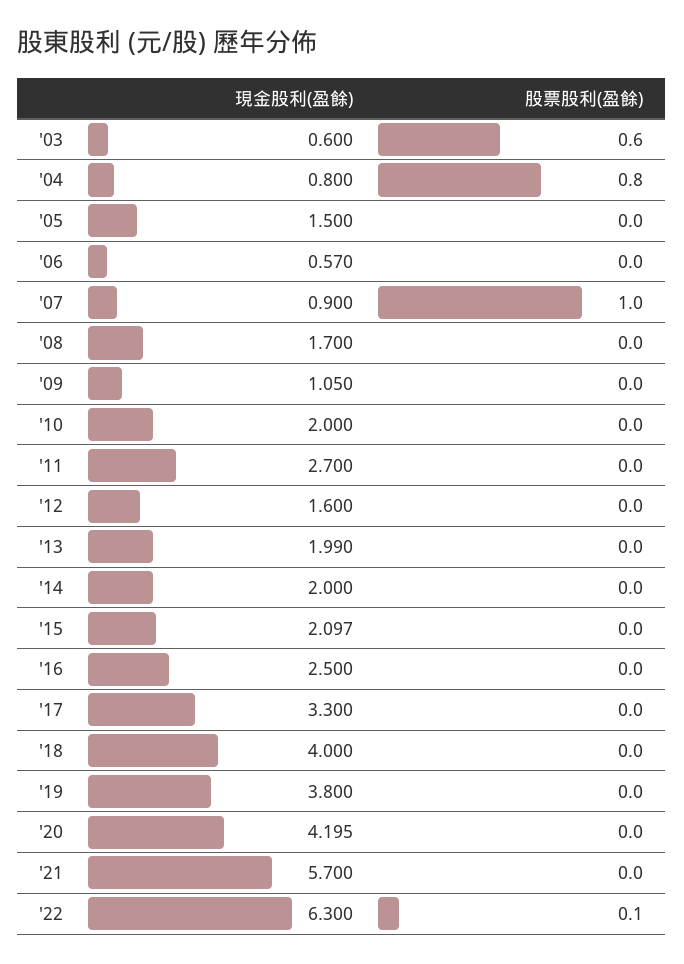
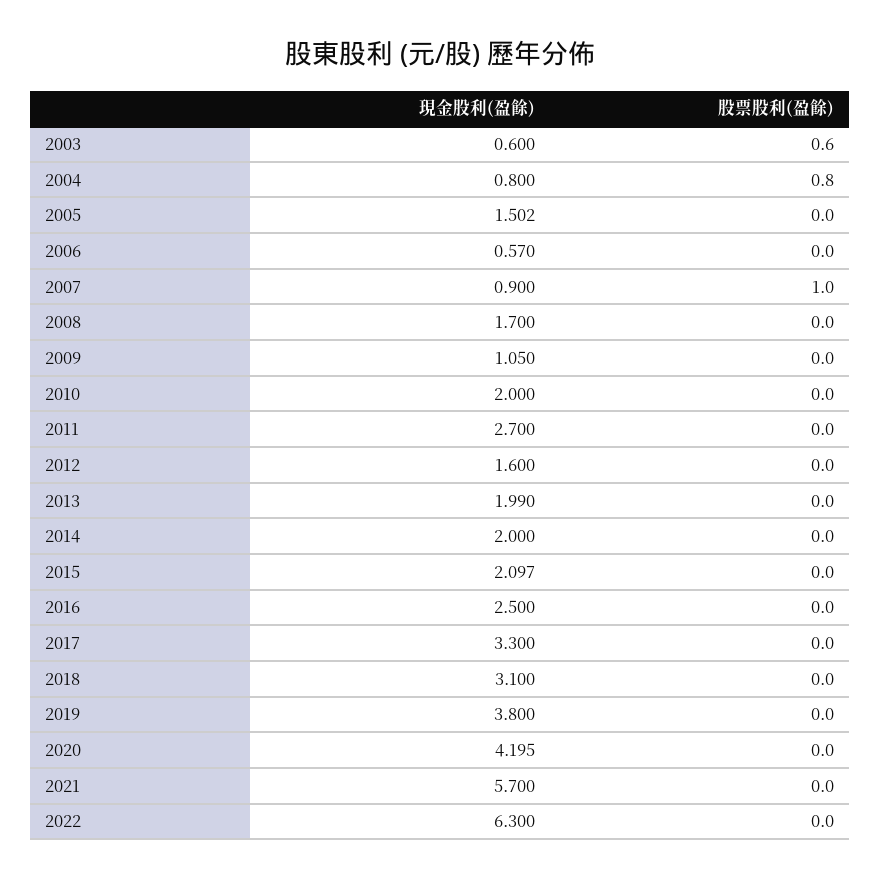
現金股利(盈餘), '05: 1.5 -> 1.502
現金股利(盈餘), '18: 4 -> 3.1
股票股利(盈餘), '22: 0.1 -> 0

